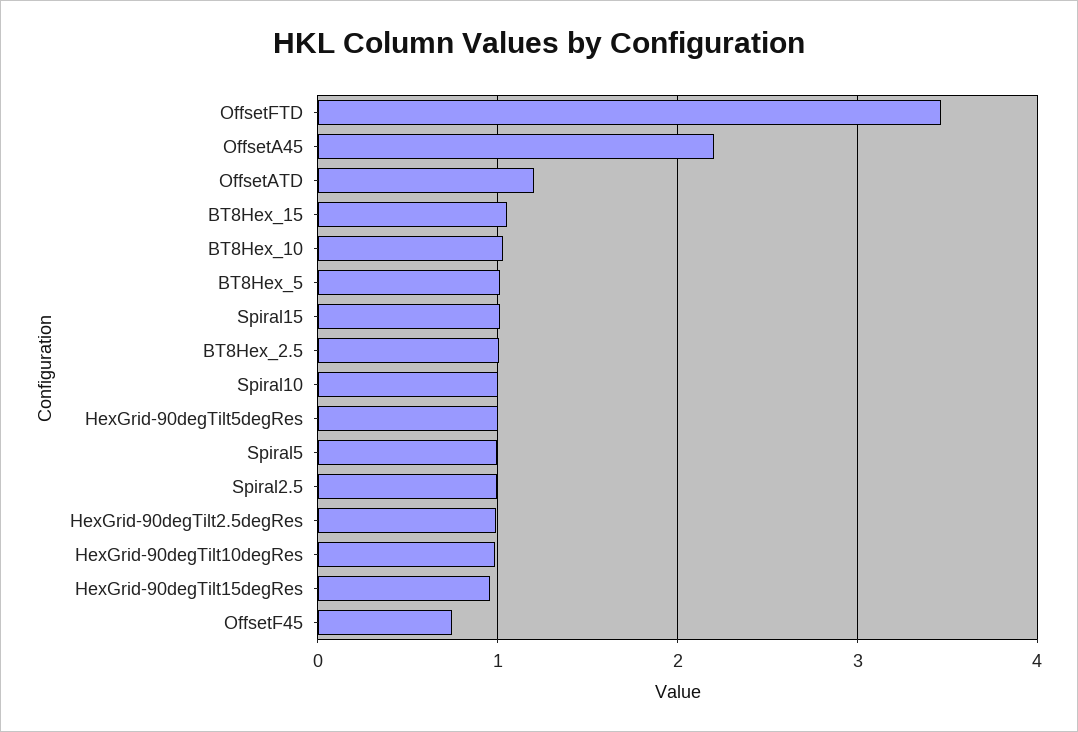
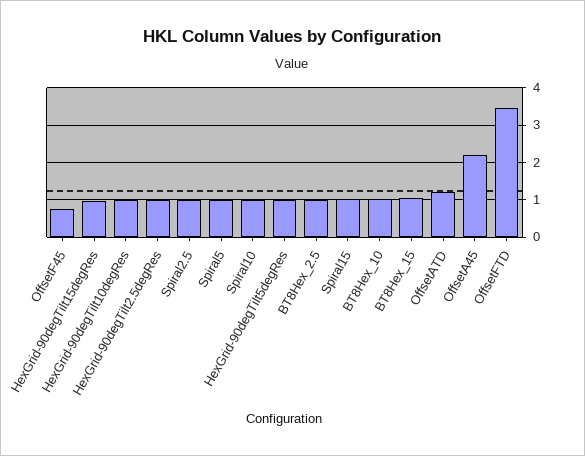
BT8Hex_5: 1 -> none

